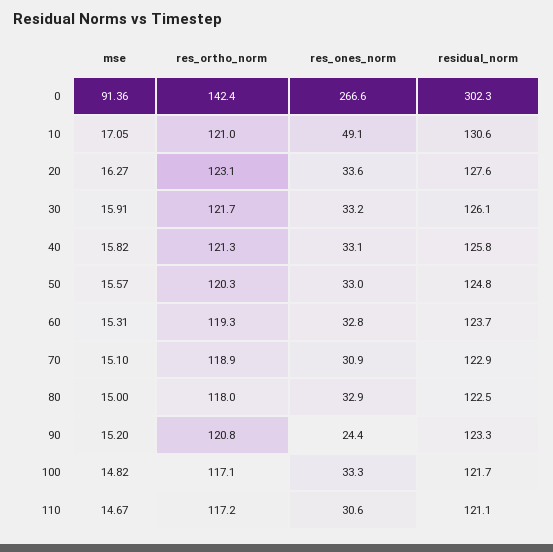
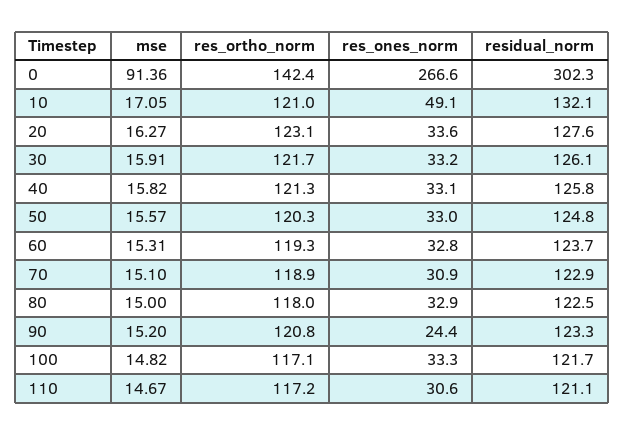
residual_norm, 10: 130.6 -> 132.1

